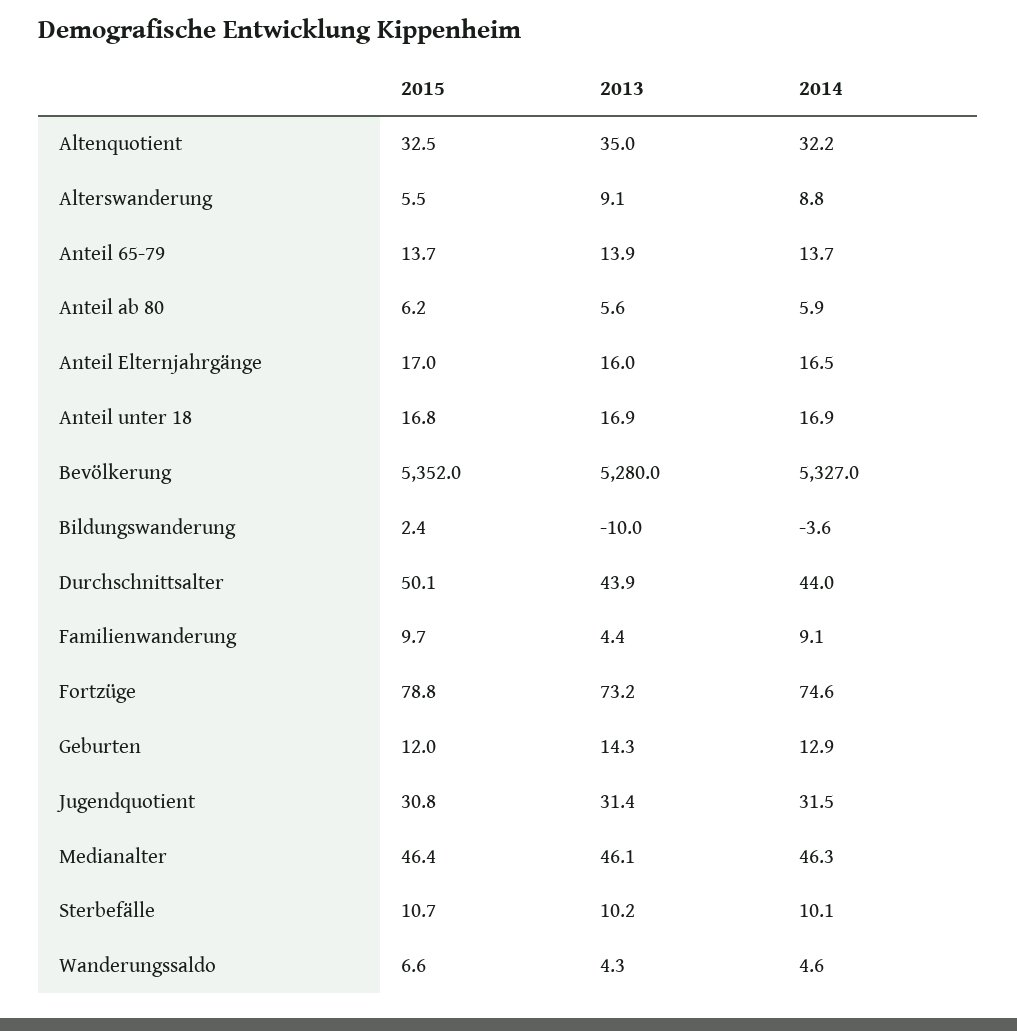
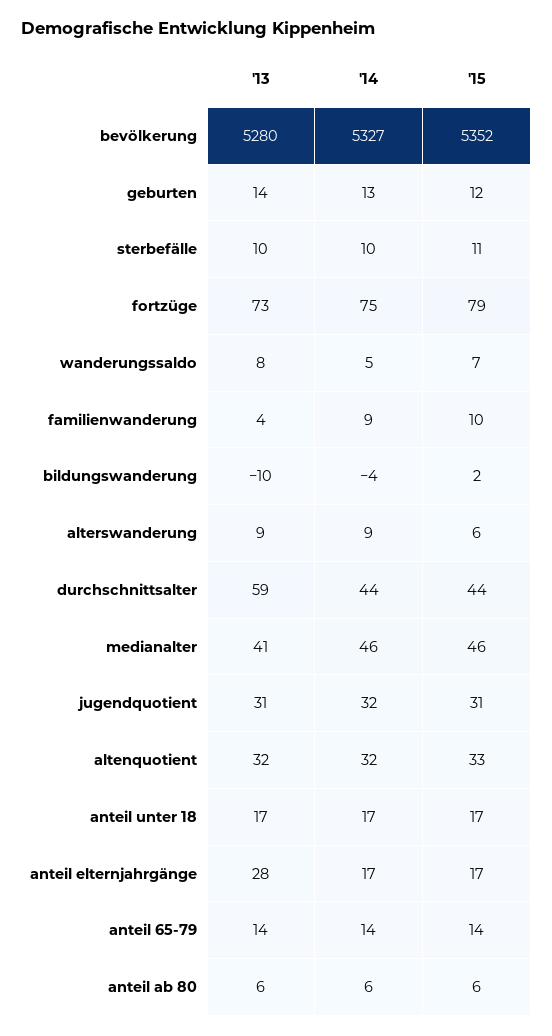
2013, Altenquotient: 35 -> 32
2013, Anteil Elternjahrgänge: 16 -> 28
2015, Durchschnittsalter: 50.1 -> 44
2013, Durchschnittsalter: 43.9 -> 59
2013, Medianalter: 46.1 -> 41
2013, Wanderungssaldo: 4.3 -> 8

